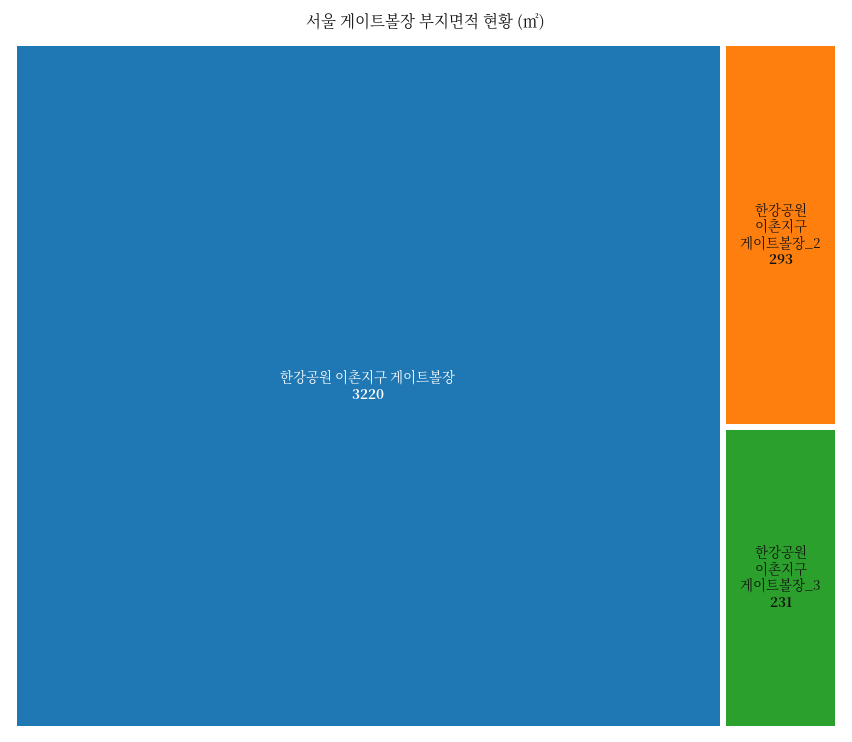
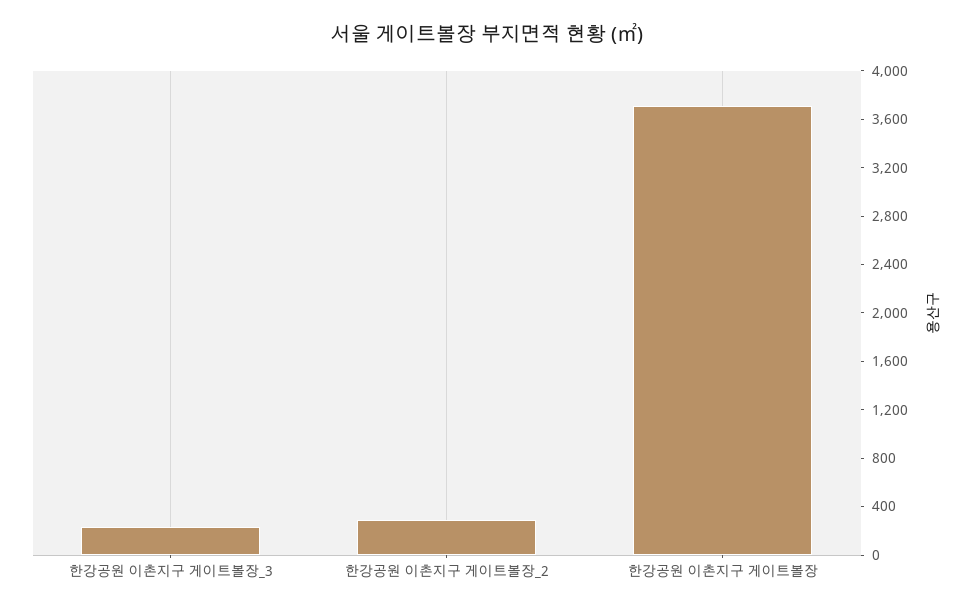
한강공원 이촌지구 게이트볼장: 3220 -> 3700

